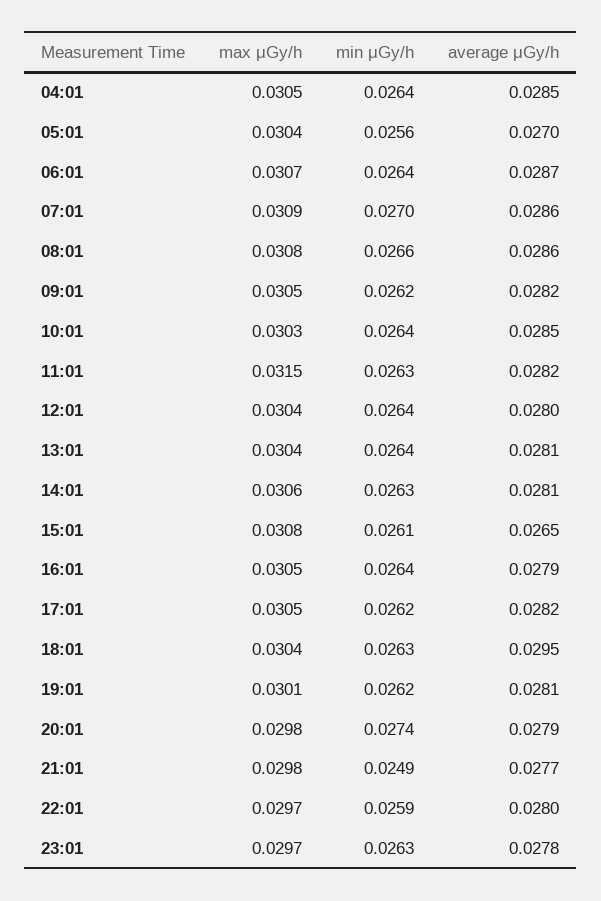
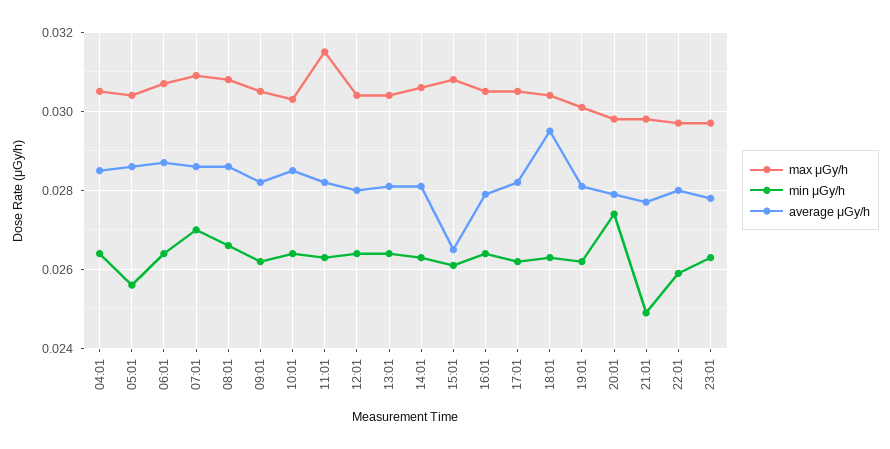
average μGy/h, 05:01: 0.027 -> 0.0285

